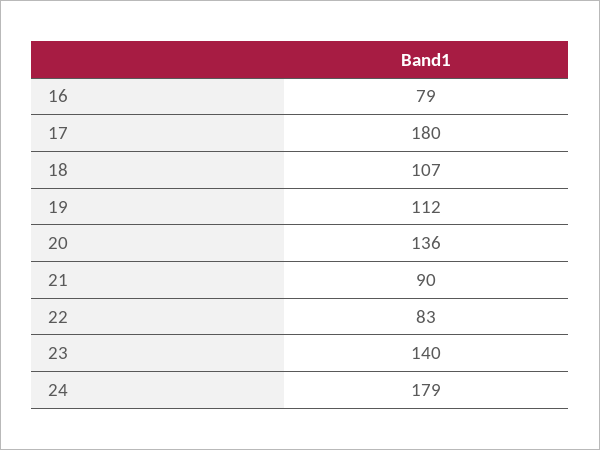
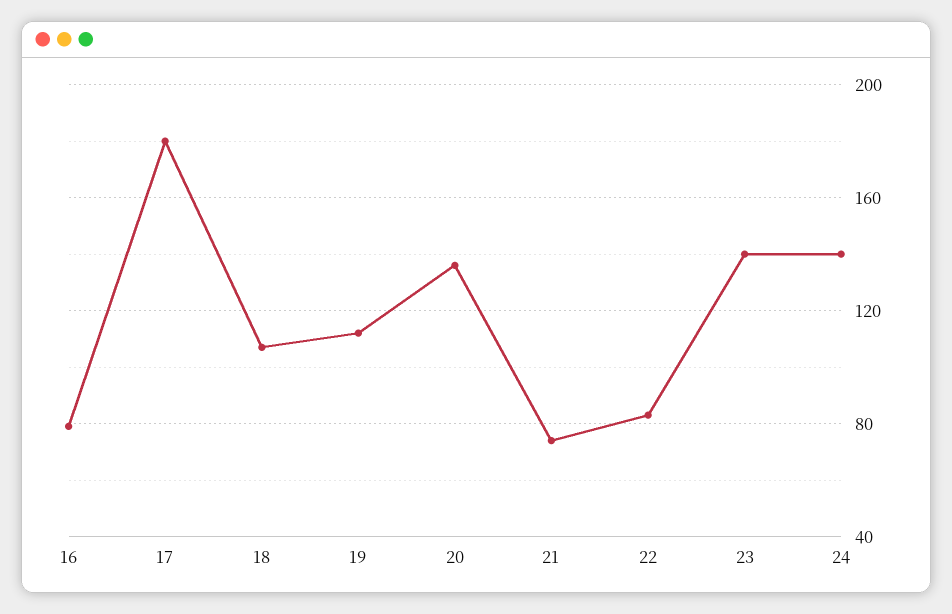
21: 90 -> 75
24: 179 -> 140

